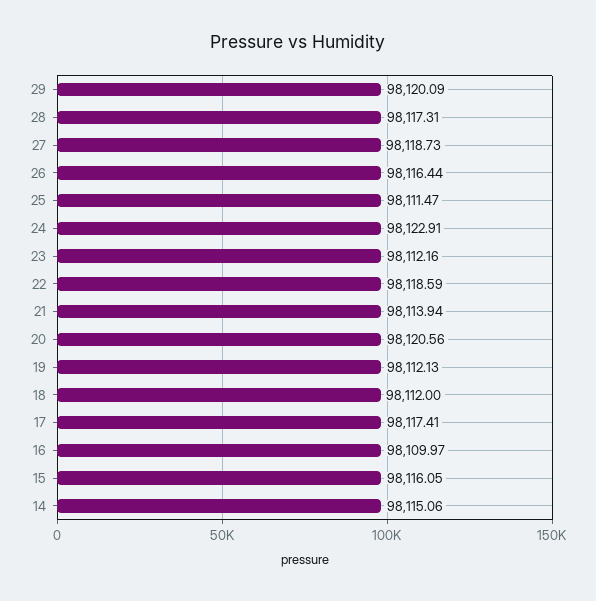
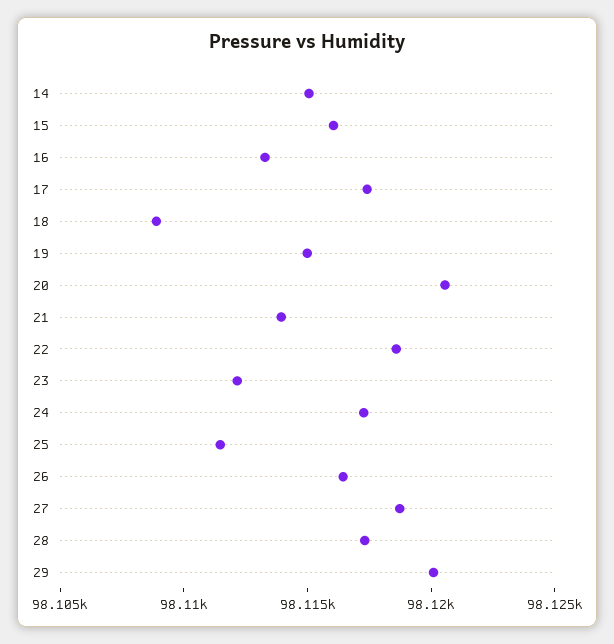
24: 98122.91 -> 98117
19: 98112.13 -> 98115
18: 98112 -> 98109
16: 98109.97 -> 98113

